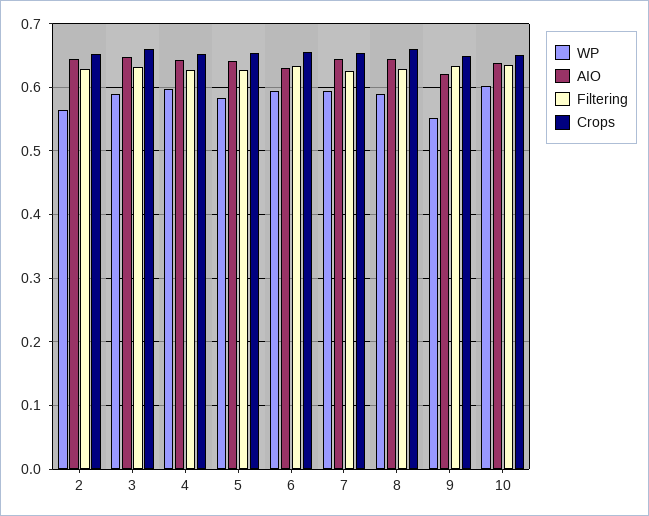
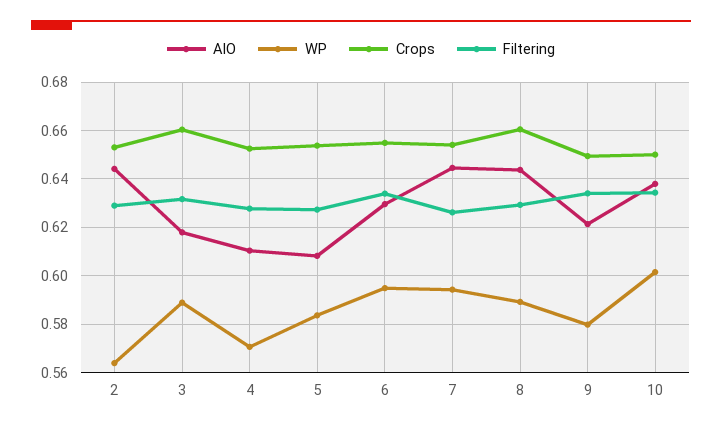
AIO, 3: 0.65 -> 0.6175
WP, 4: 0.6 -> 0.57
AIO, 4: 0.64 -> 0.61
AIO, 5: 0.64 -> 0.6075
WP, 9: 0.55 -> 0.58

